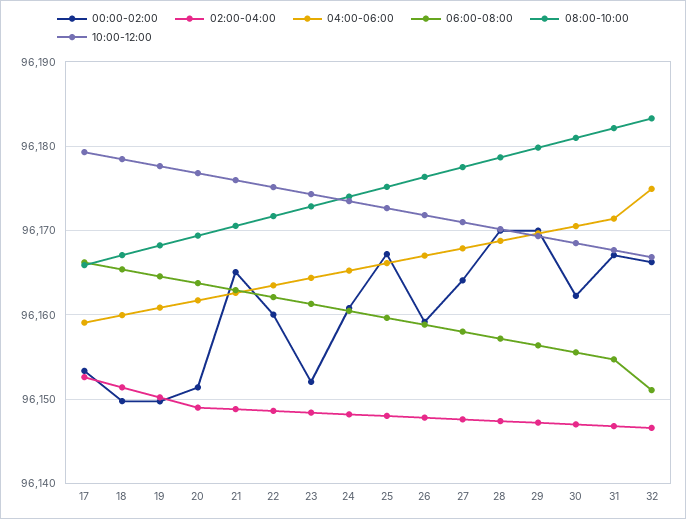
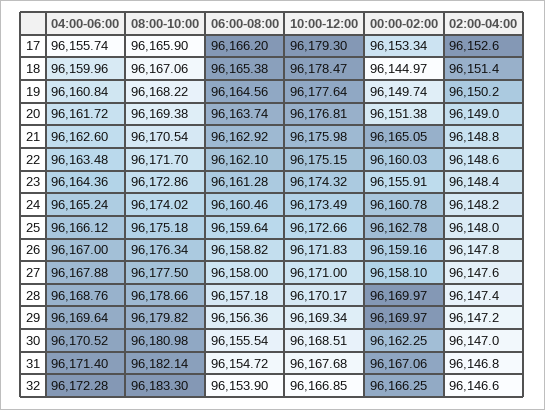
04:00-06:00, 17: 96159 -> 96155.74
00:00-02:00, 18: 96150 -> 96144.97
00:00-02:00, 23: 96152 -> 96155.91
00:00-02:00, 25: 96167 -> 96162.78
00:00-02:00, 27: 96164 -> 96158.1
04:00-06:00, 32: 96175 -> 96172.28
06:00-08:00, 32: 96151 -> 96153.9

